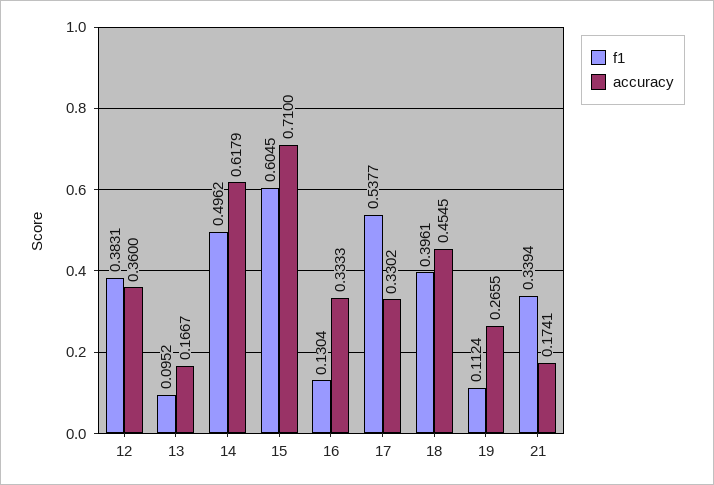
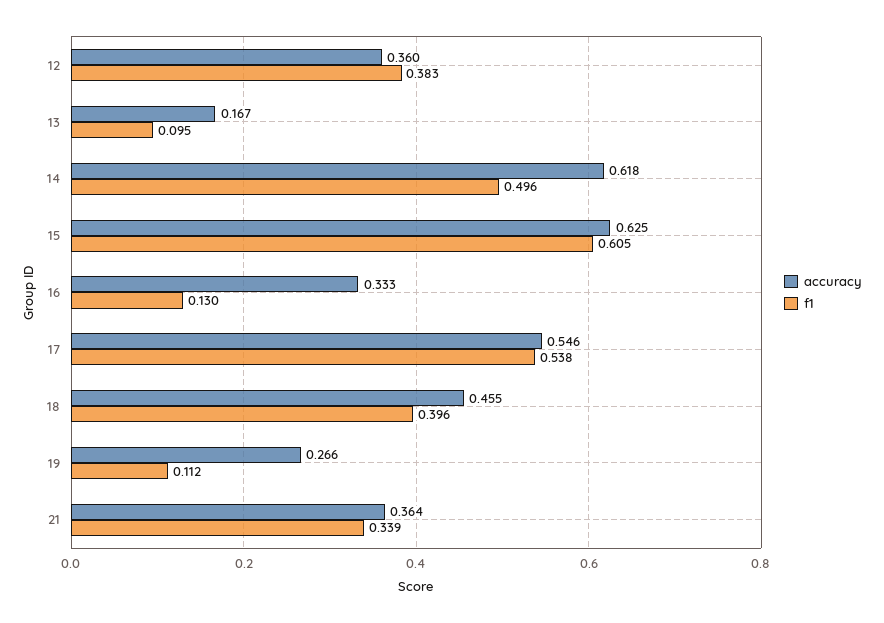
accuracy, 15: 0.71 -> 0.625
accuracy, 17: 0.3302 -> 0.546
accuracy, 21: 0.1741 -> 0.364

